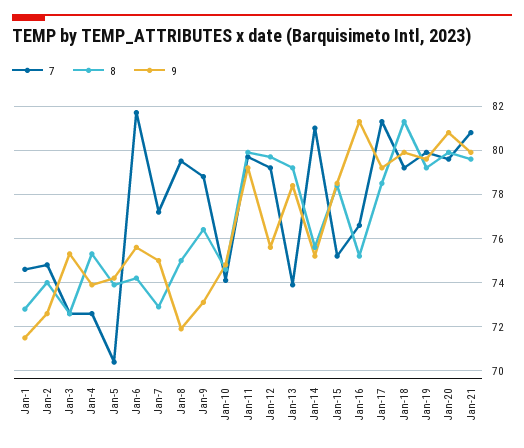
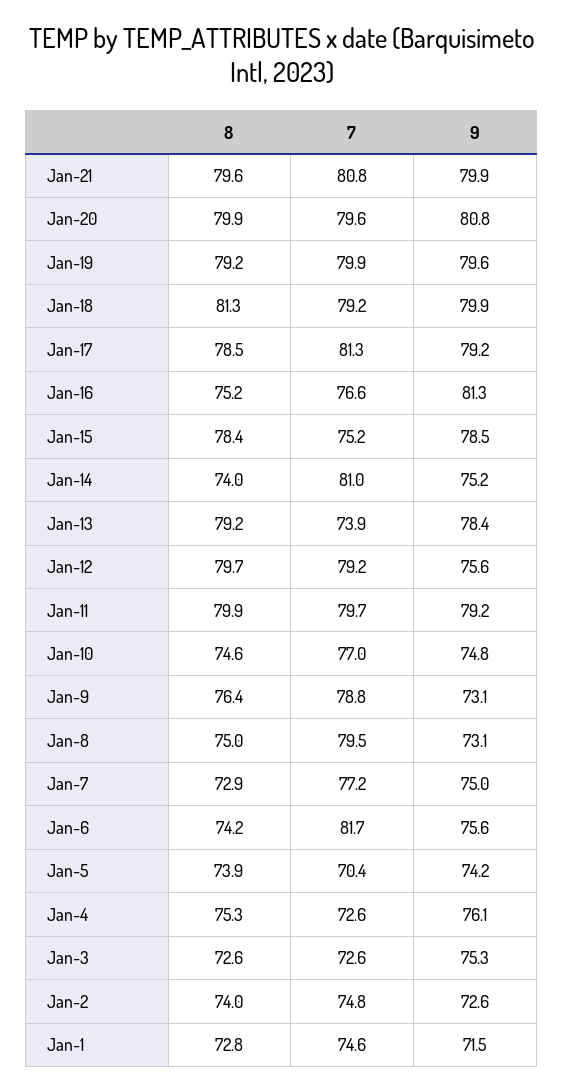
9, Jan-4: 74 -> 76.1
9, Jan-8: 72 -> 73.1
7, Jan-10: 74 -> 77
8, Jan-14: 75.5 -> 74

